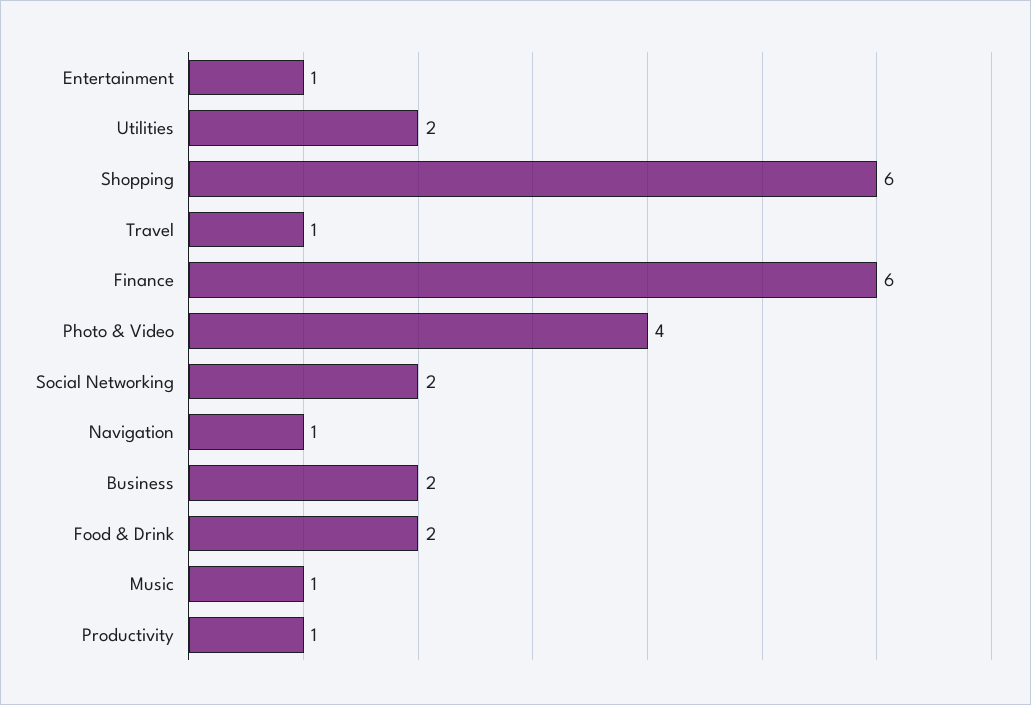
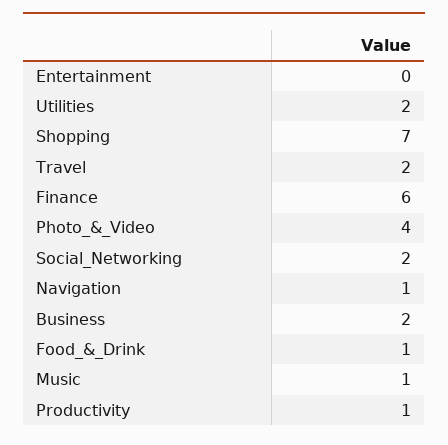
Entertainment: 1 -> 0
Shopping: 6 -> 7
Travel: 1 -> 2
Food & Drink: 2 -> 1

